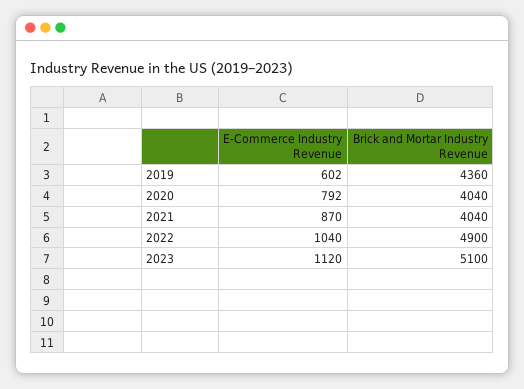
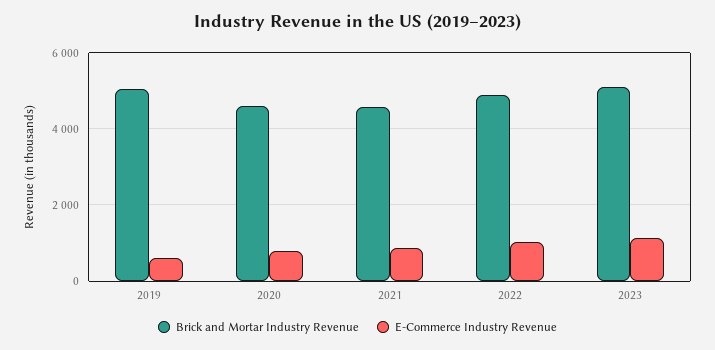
Brick and Mortar Industry Revenue, 2019: 4360 -> 5000
Brick and Mortar Industry Revenue, 2020: 4040 -> 4600
Brick and Mortar Industry Revenue, 2021: 4040 -> 4600

